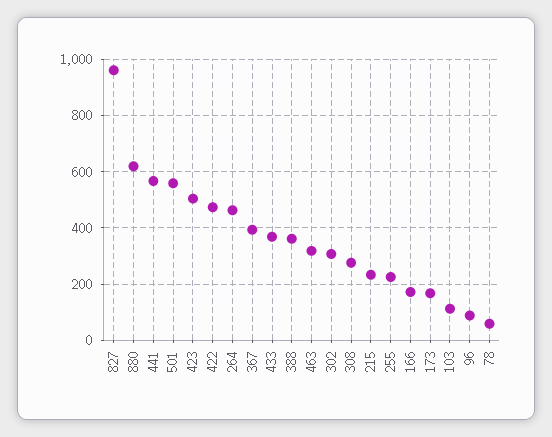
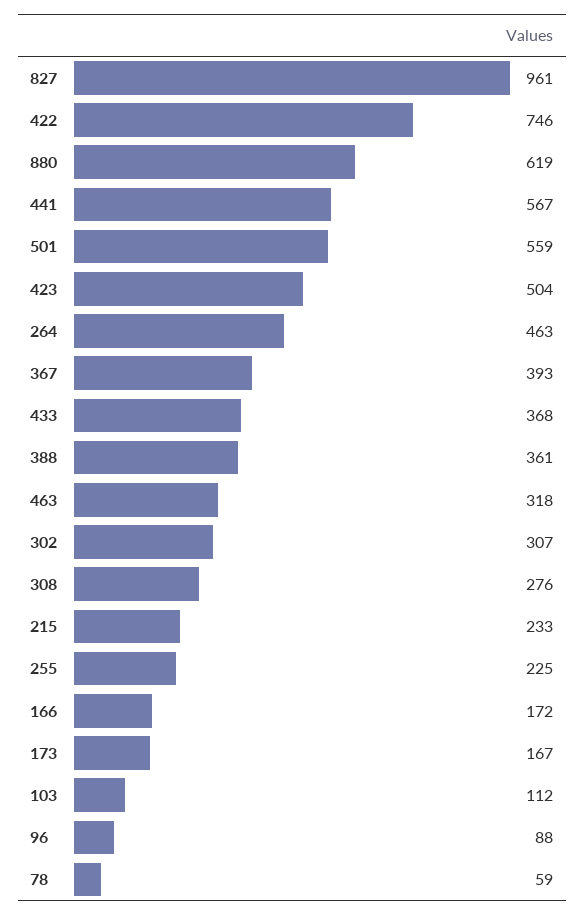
422: 475 -> 746

